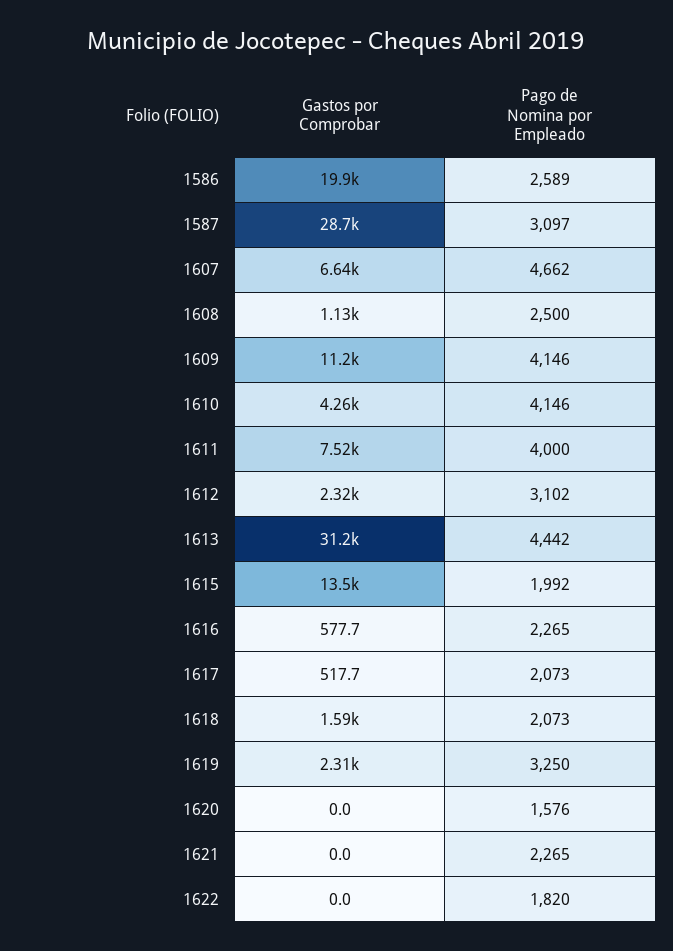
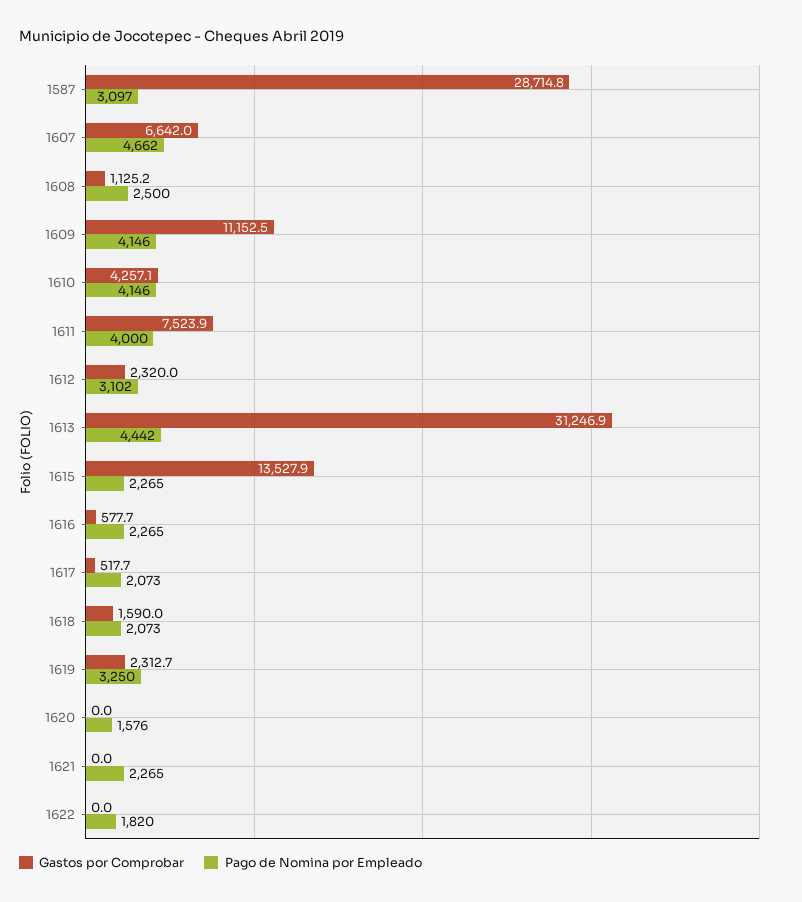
Gastos por Comprobar, 1586: 19900 -> none
Pago de Nomina por Empleado, 1586: 2589 -> none
Pago de Nomina por Empleado, 1615: 1992 -> 2265

